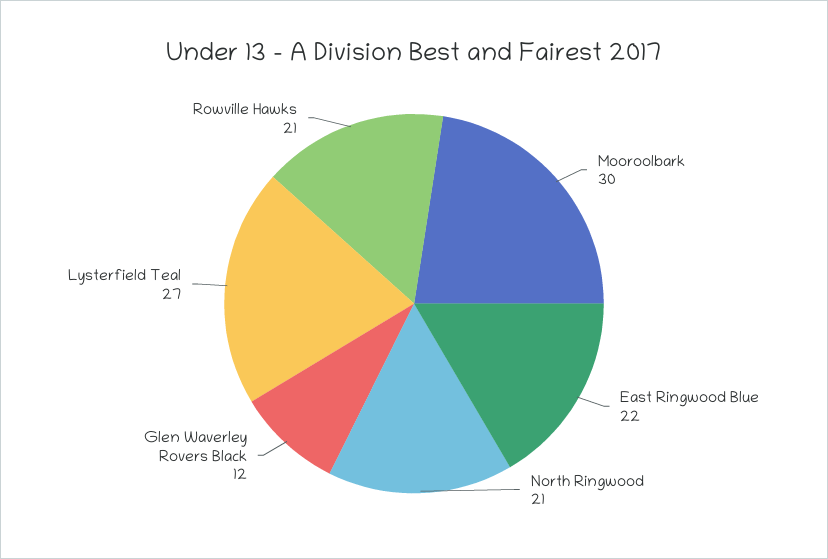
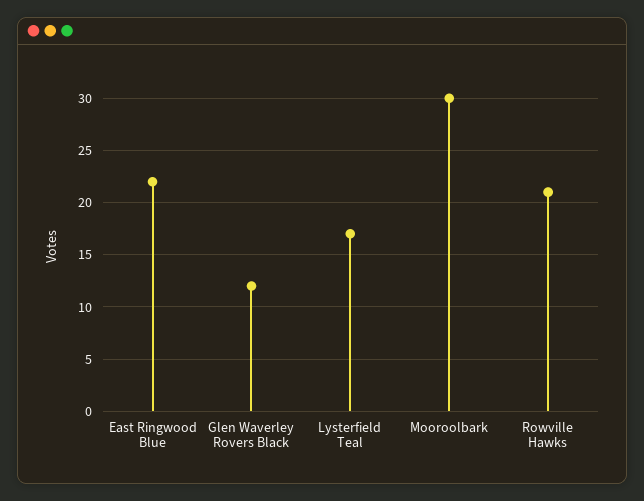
North Ringwood: 21 -> none
Lysterfield Teal: 27 -> 17

